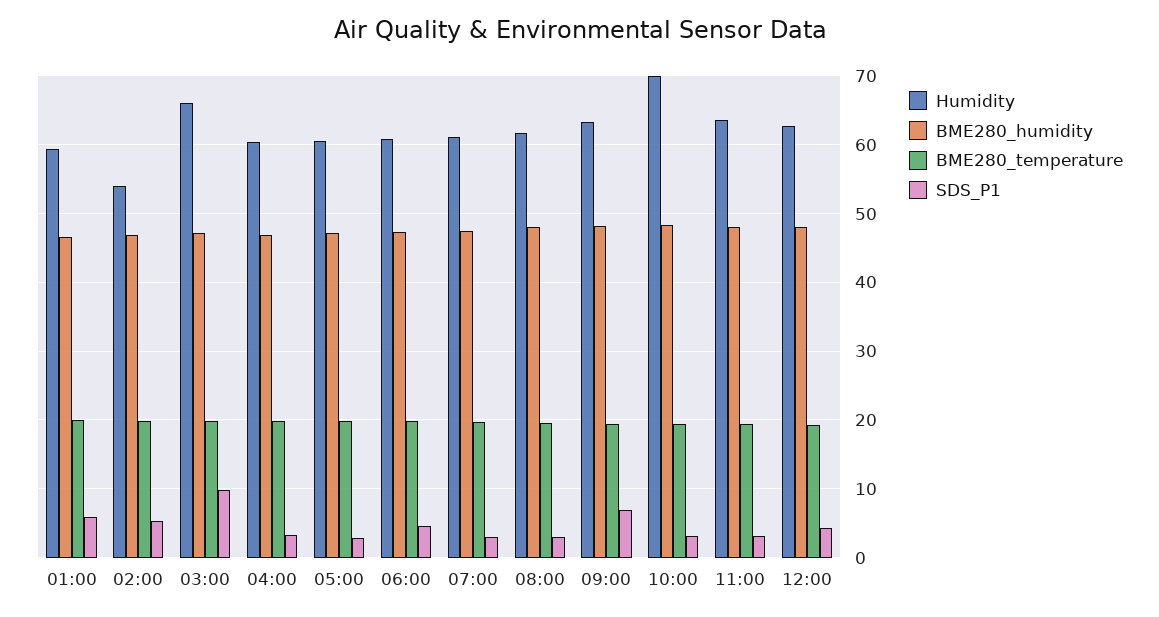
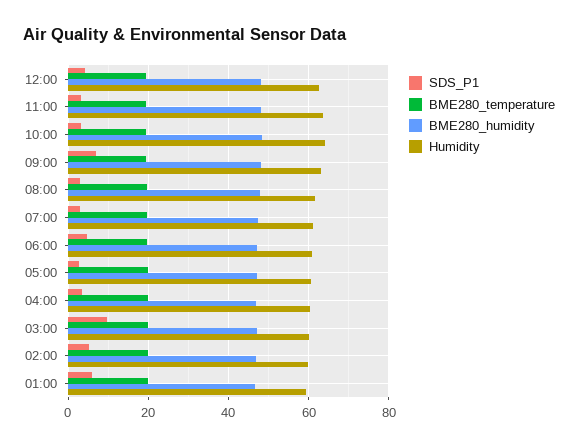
Humidity, 02:00: 54 -> 60
Humidity, 03:00: 66 -> 60
Humidity, 10:00: 70 -> 64

